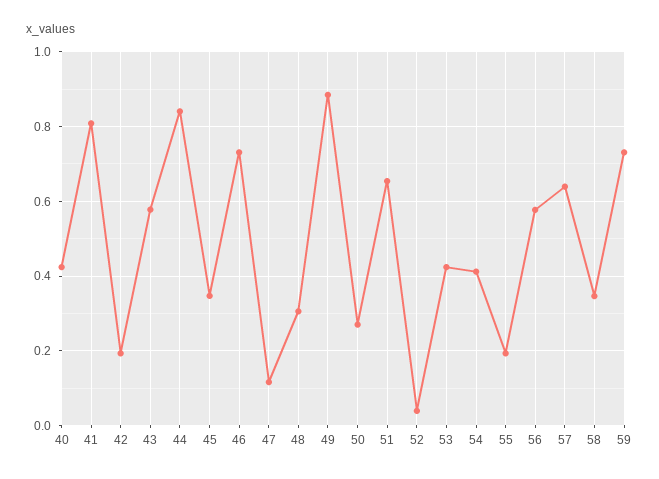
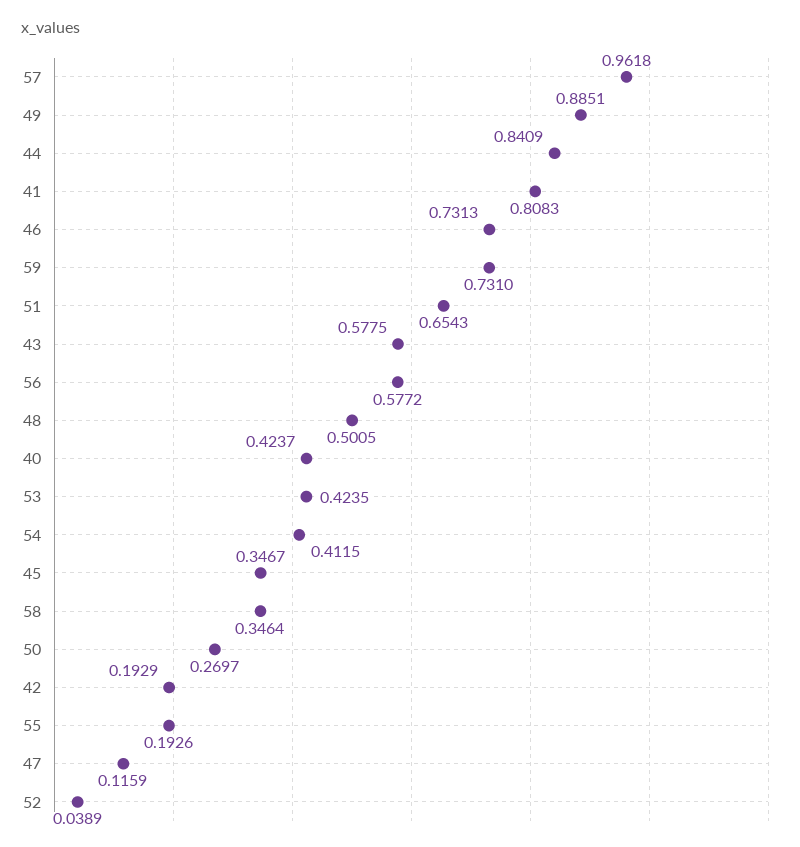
48: 0.3 -> 0.5005
57: 0.64 -> 0.9618

